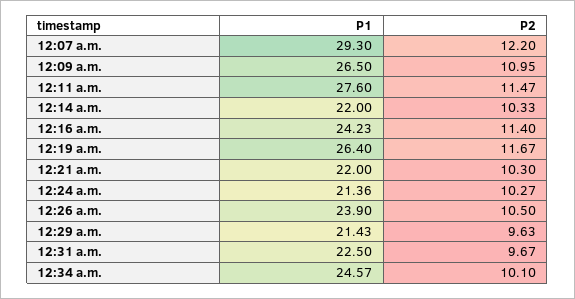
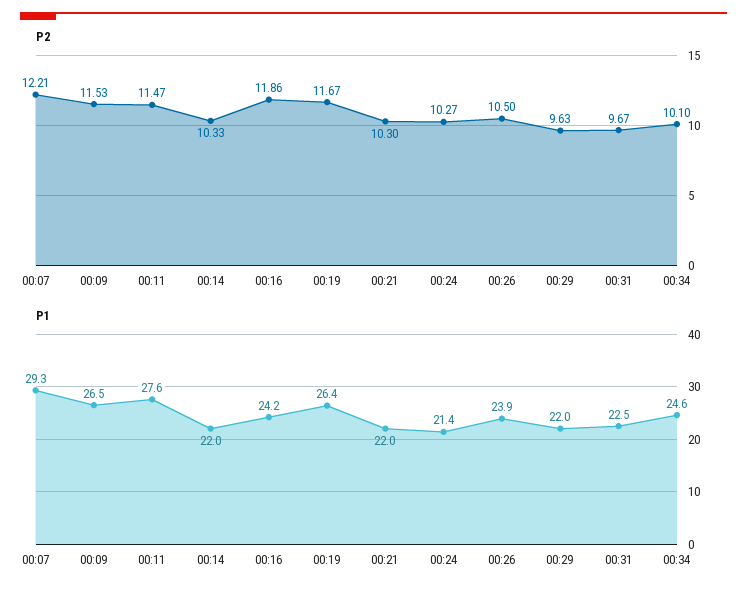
P2, 12:07 a.m.: 12.2 -> 12.21
P2, 12:09 a.m.: 10.95 -> 11.53
P2, 12:16 a.m.: 11.4 -> 11.86
P1, 12:29 a.m.: 21.43 -> 22

